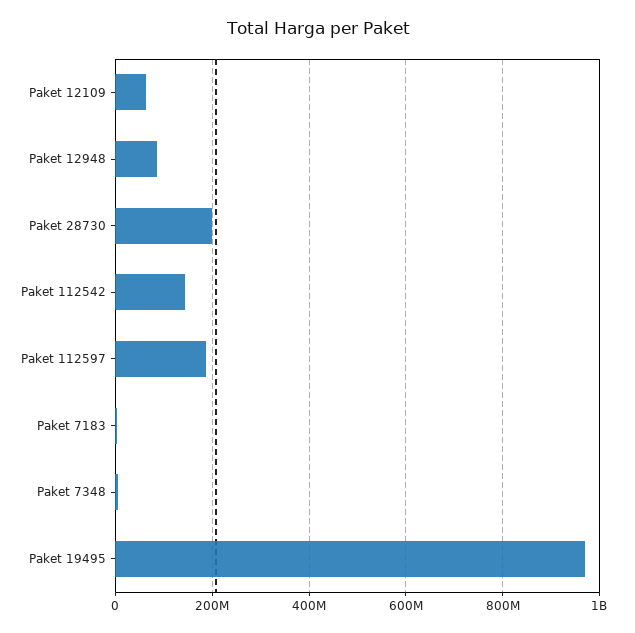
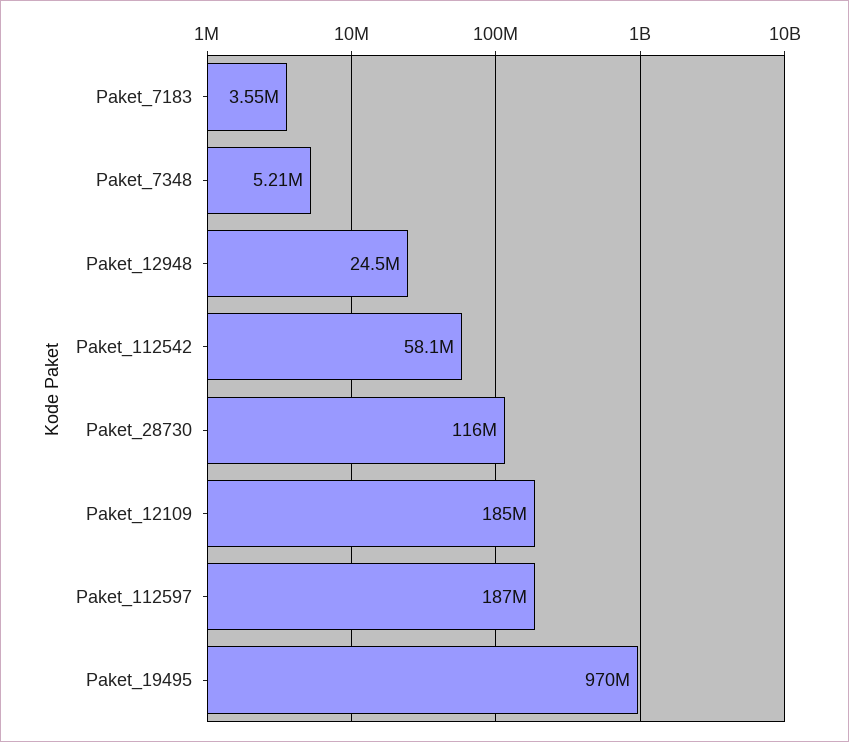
Paket 12109: 60000000 -> 185000000
Paket 12948: 80000000 -> 24500000
Paket 28730: 200000000 -> 116000000
Paket 112542: 140000000 -> 58100000

